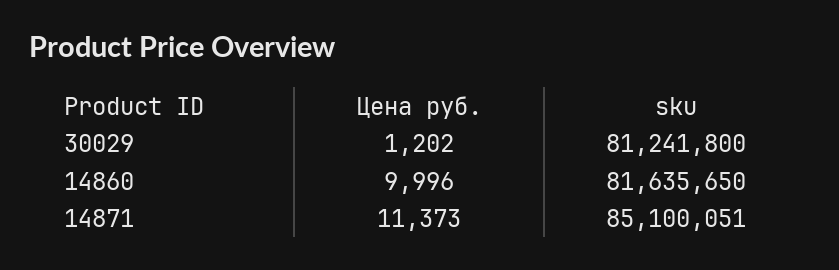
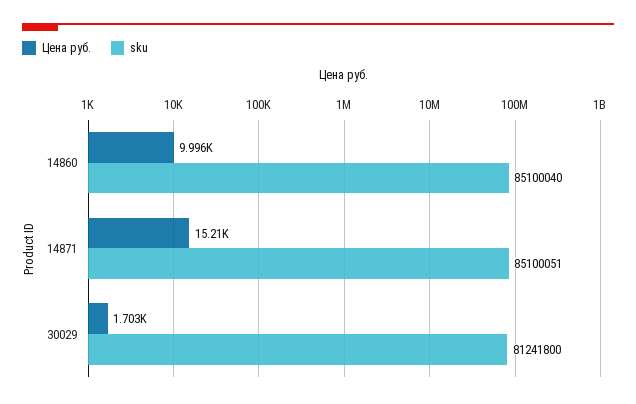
Цена руб., 30029: 1202 -> 1703
sku, 14860: 81635650 -> 85100040
Цена руб., 14871: 11373 -> 15210

